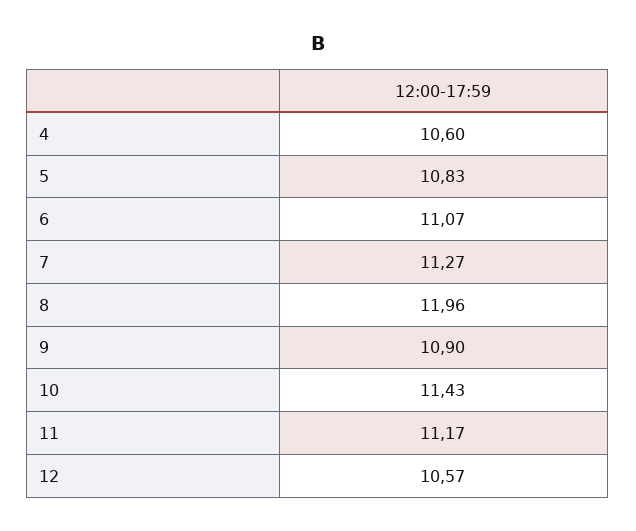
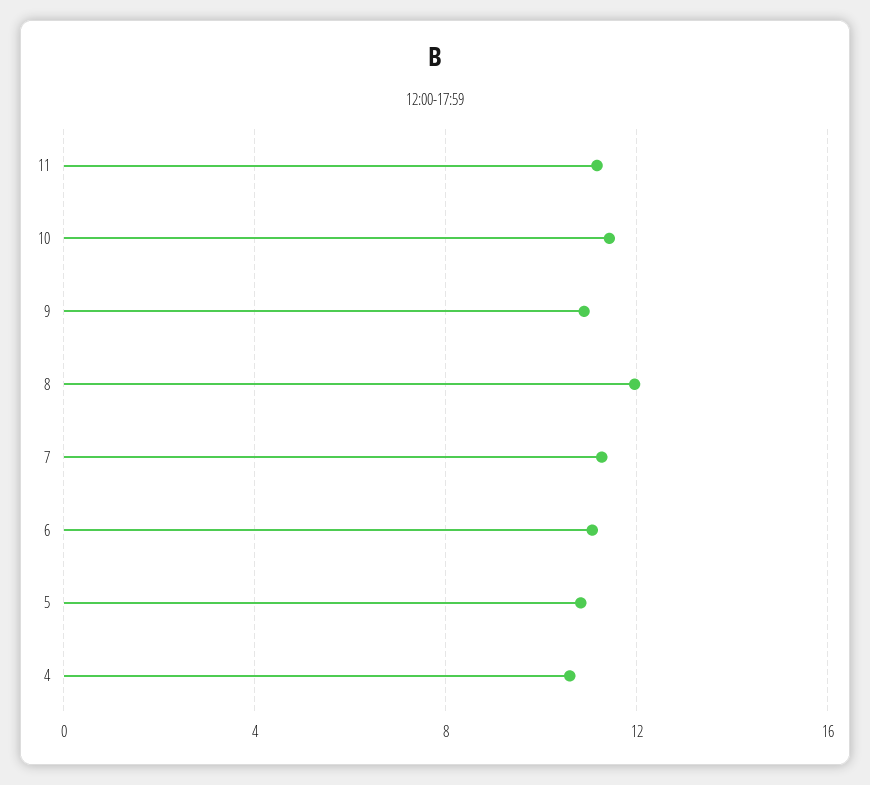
12: 10.57 -> none

